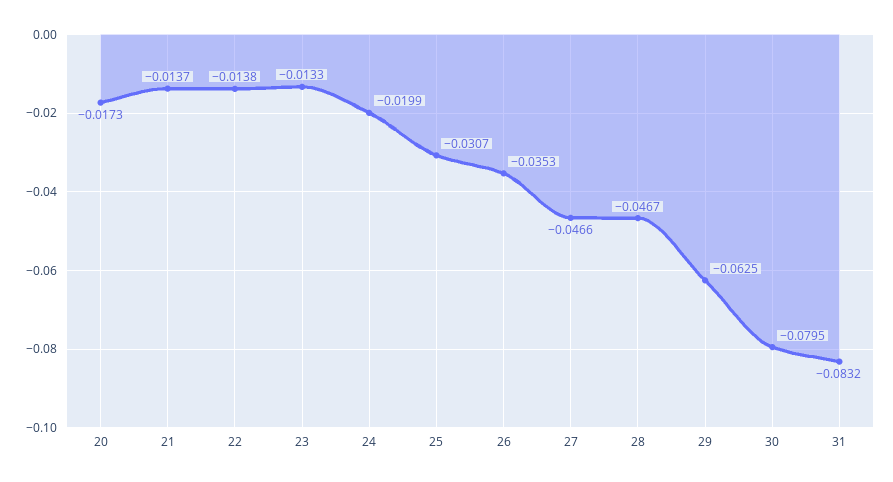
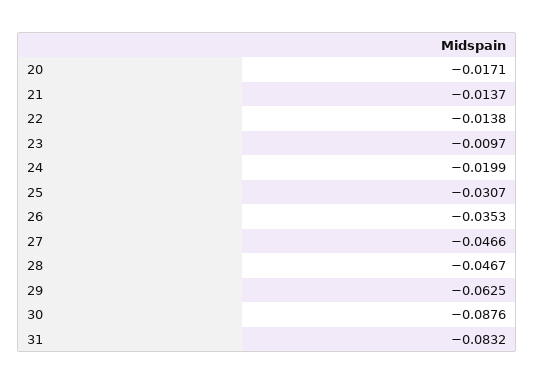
20: -0.0173 -> -0.0171
23: -0.0133 -> -0.0097
30: -0.0795 -> -0.0876

